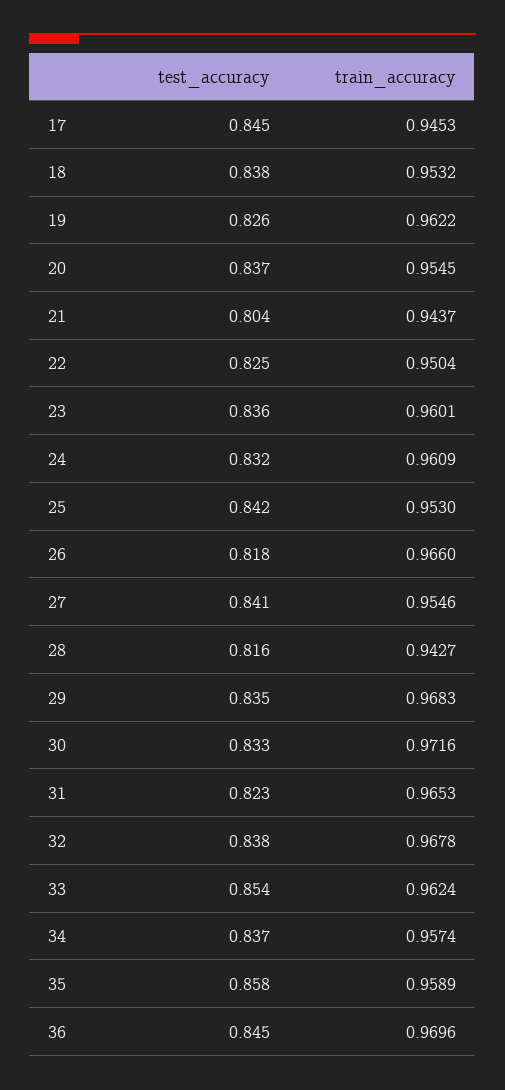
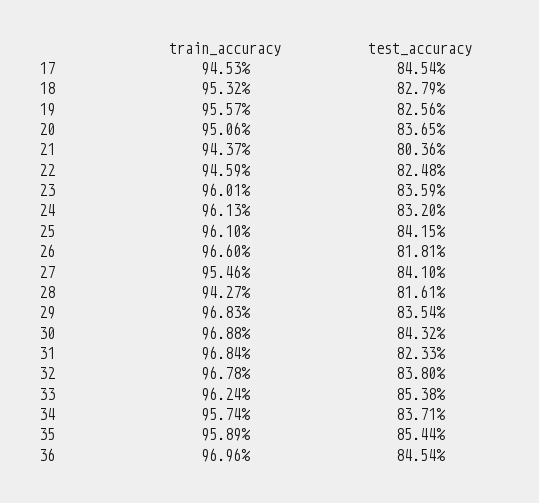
test_accuracy, 18: 0.838 -> 0.8279
train_accuracy, 19: 0.9622 -> 0.9557
train_accuracy, 20: 0.9545 -> 0.9506
train_accuracy, 22: 0.9504 -> 0.9459
train_accuracy, 24: 0.9609 -> 0.9613
train_accuracy, 25: 0.953 -> 0.961
test_accuracy, 30: 0.833 -> 0.8432
train_accuracy, 30: 0.9716 -> 0.9688
train_accuracy, 31: 0.9653 -> 0.9684
test_accuracy, 35: 0.858 -> 0.8544

